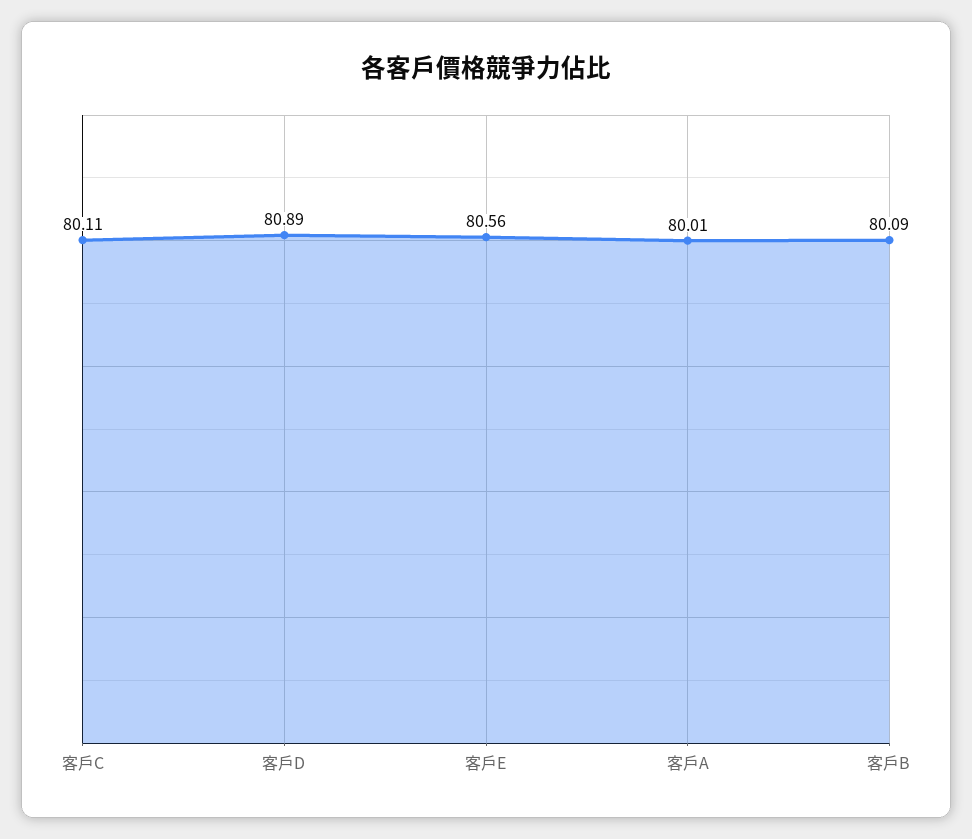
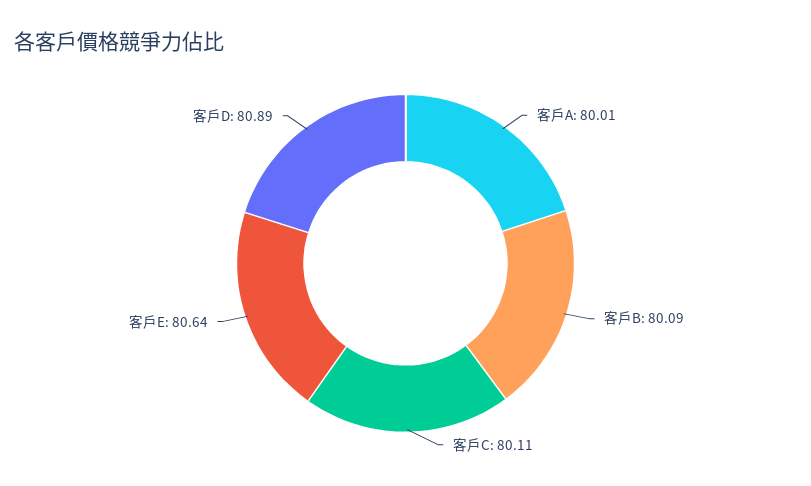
客戶E: 80.56 -> 80.64

